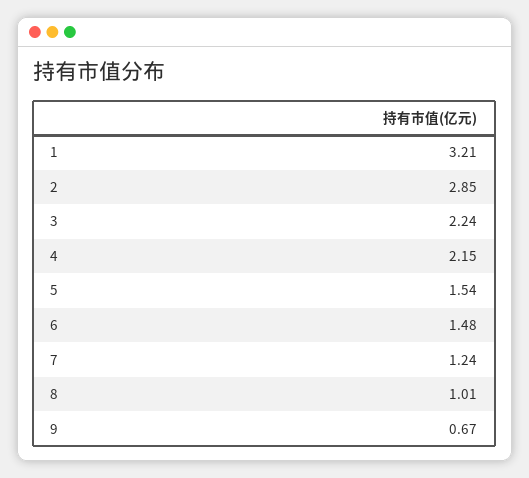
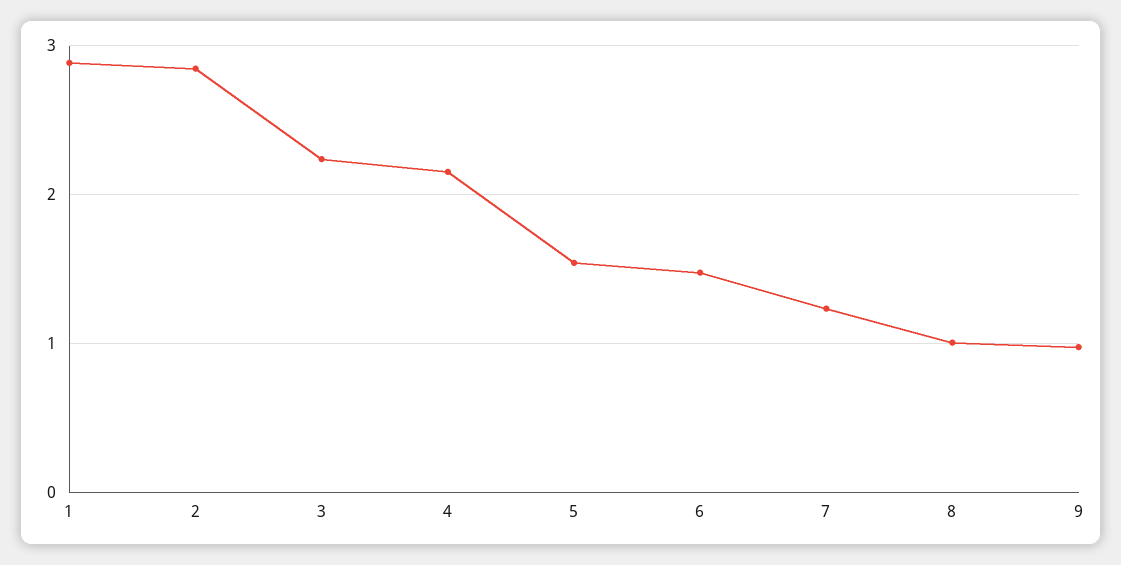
1: 3.21 -> 2.9
9: 0.67 -> 1

